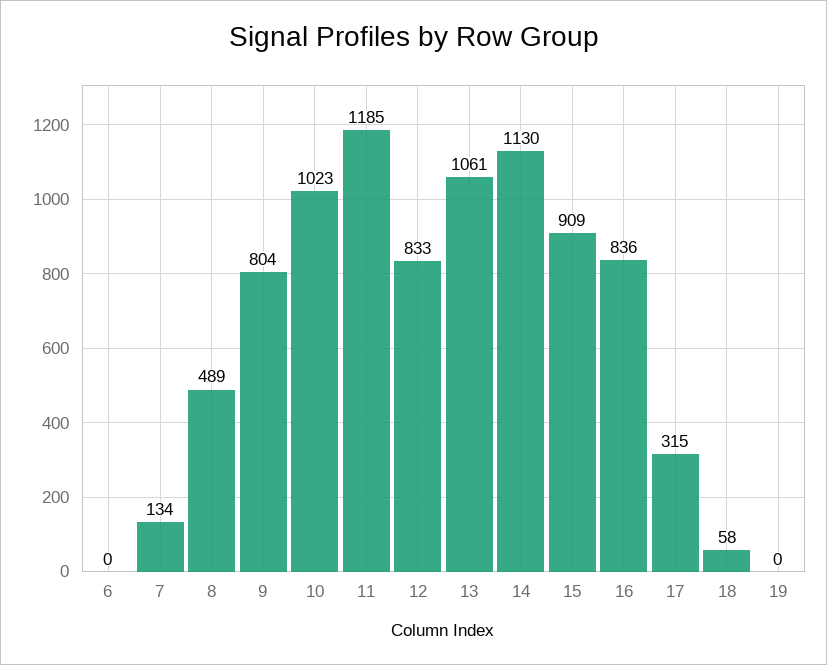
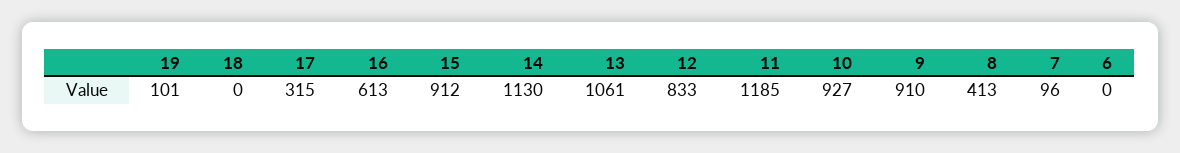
7: 134 -> 96
8: 489 -> 413
9: 804 -> 910
10: 1023 -> 927
15: 909 -> 912
16: 836 -> 613
18: 58 -> 0
19: 0 -> 101

